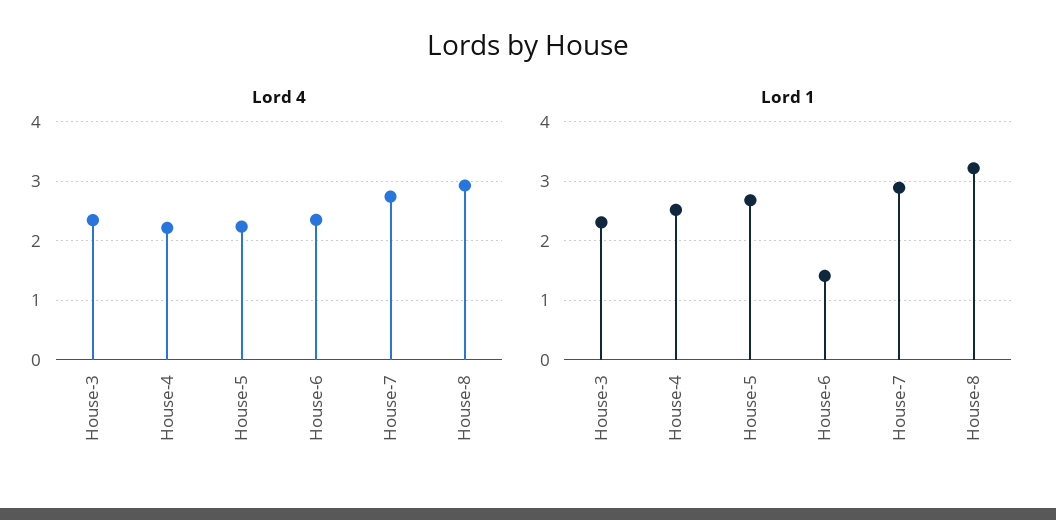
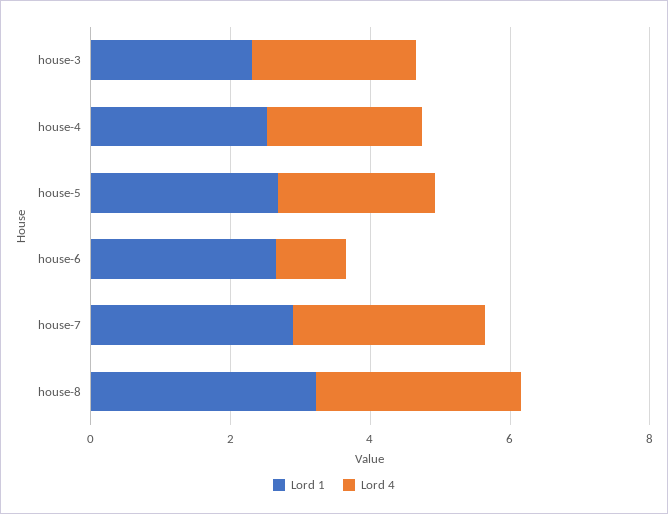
Lord 4, House-6: 2.4 -> 1
Lord 1, House-6: 1.4 -> 2.5

